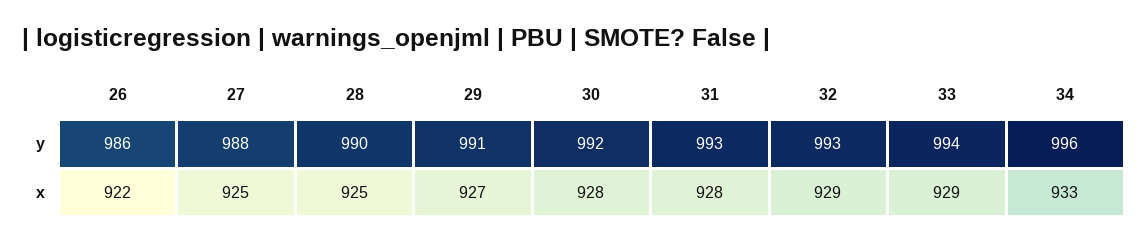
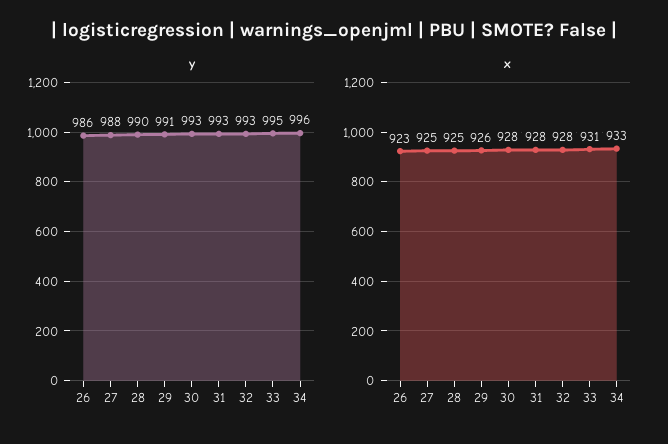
y, 30: 992 -> 993
y, 33: 994 -> 995
x, 26: 922 -> 923
x, 29: 927 -> 926
x, 32: 929 -> 928
x, 33: 929 -> 931

